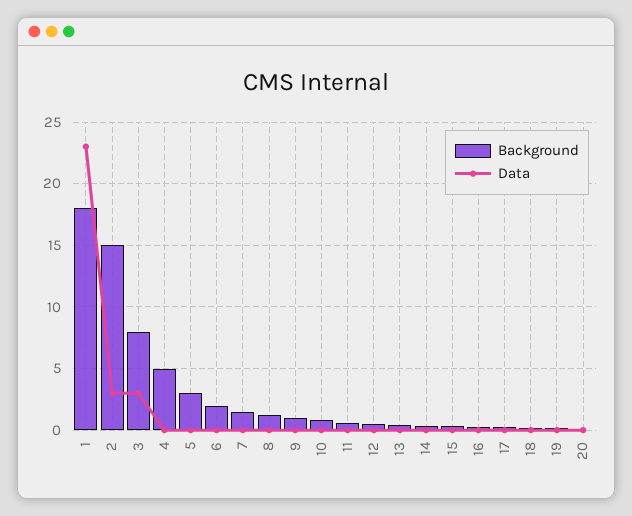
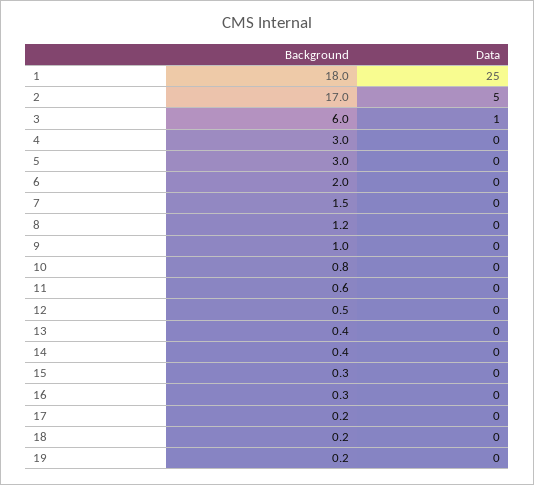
Data, 1: 23 -> 25
Background, 2: 15 -> 17
Data, 2: 3 -> 5
Background, 3: 8 -> 6
Data, 3: 3 -> 1
Background, 4: 5 -> 3
Background, 20: 0 -> none
Data, 20: 0 -> none

